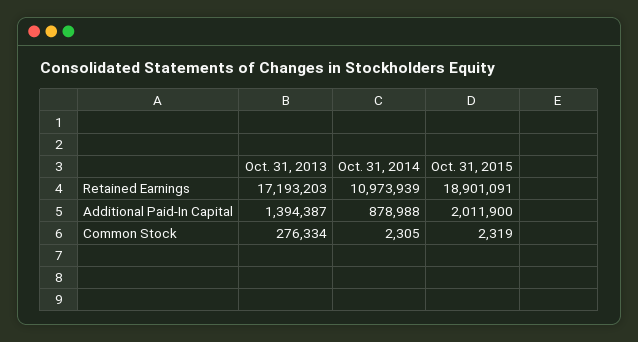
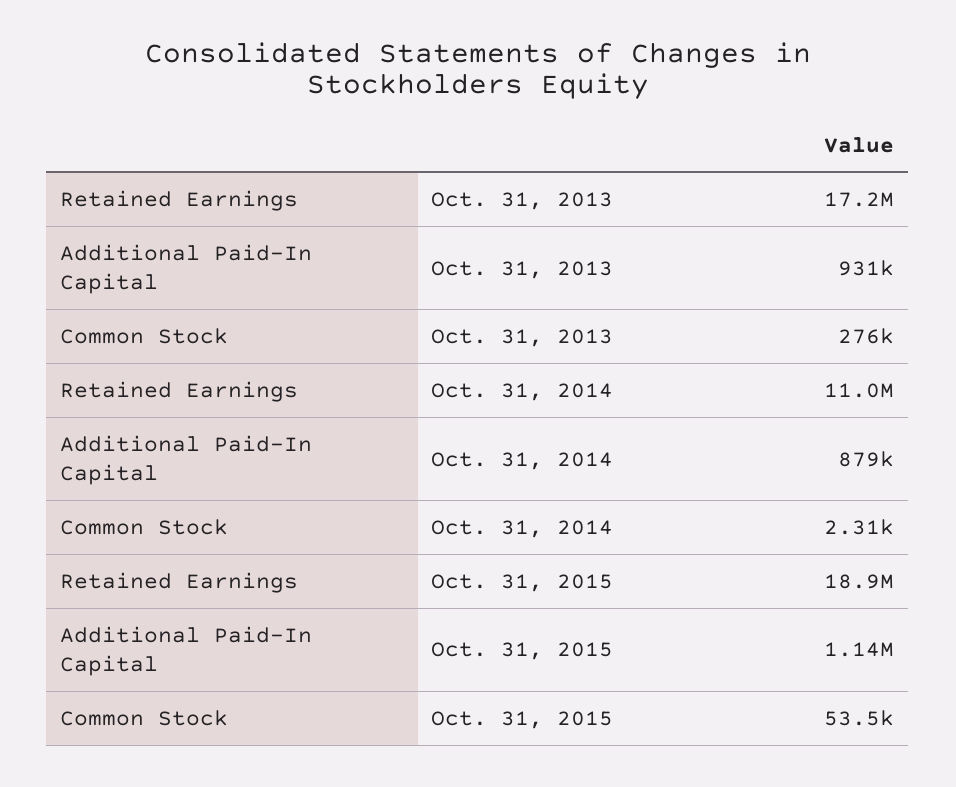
Oct. 31, 2013, Additional Paid-In Capital: 1394387 -> 931000
Oct. 31, 2015, Additional Paid-In Capital: 2011900 -> 1140000
Oct. 31, 2015, Common Stock: 2319 -> 53500

